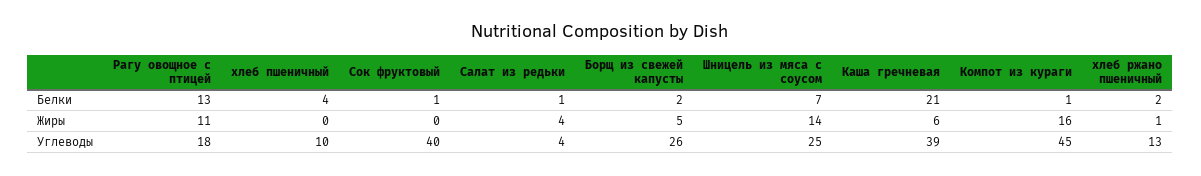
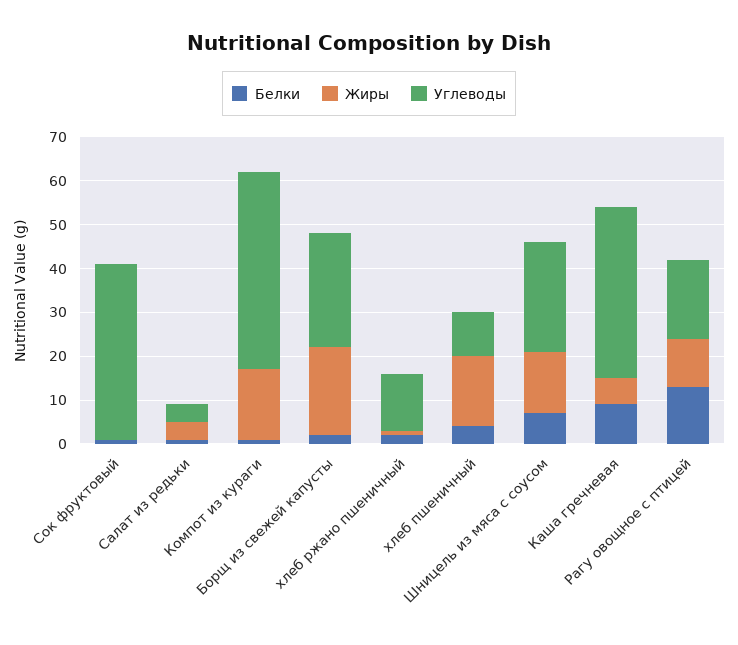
Белки, Каша гречневая: 21 -> 10
Жиры, хлеб пшеничный: 0 -> 15
Жиры, Борщ из свежей капусты: 5 -> 20

